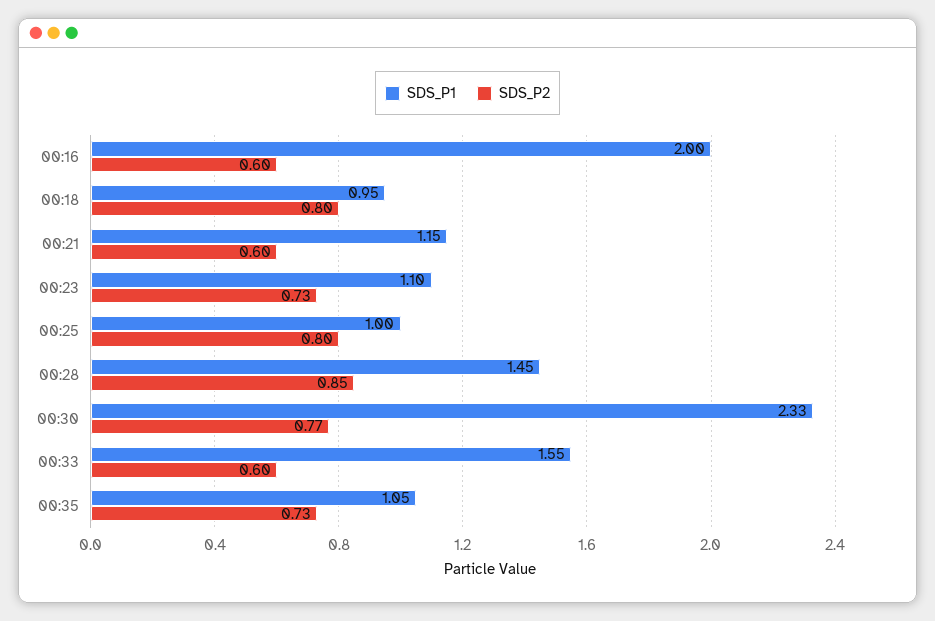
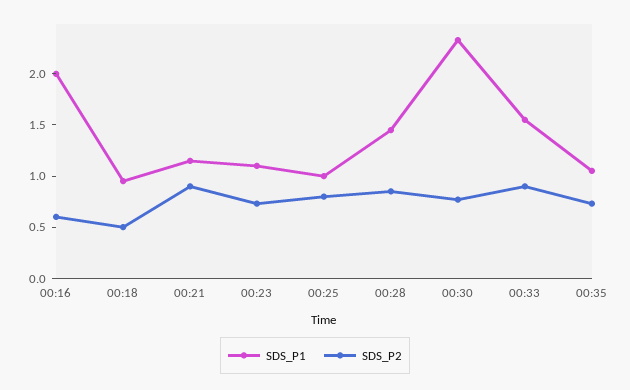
SDS_P2, 00:18: 0.8 -> 0.5
SDS_P2, 00:21: 0.6 -> 0.9
SDS_P2, 00:33: 0.6 -> 0.9

